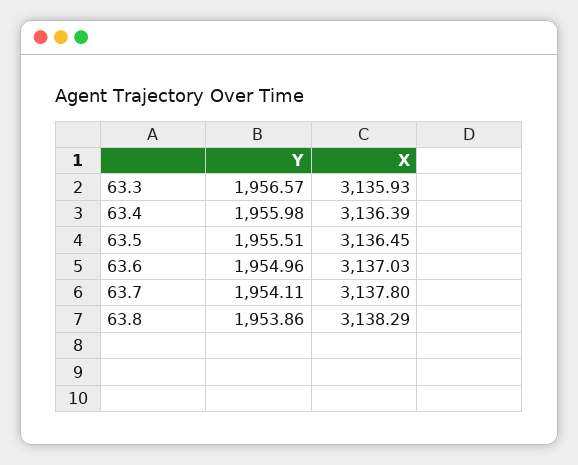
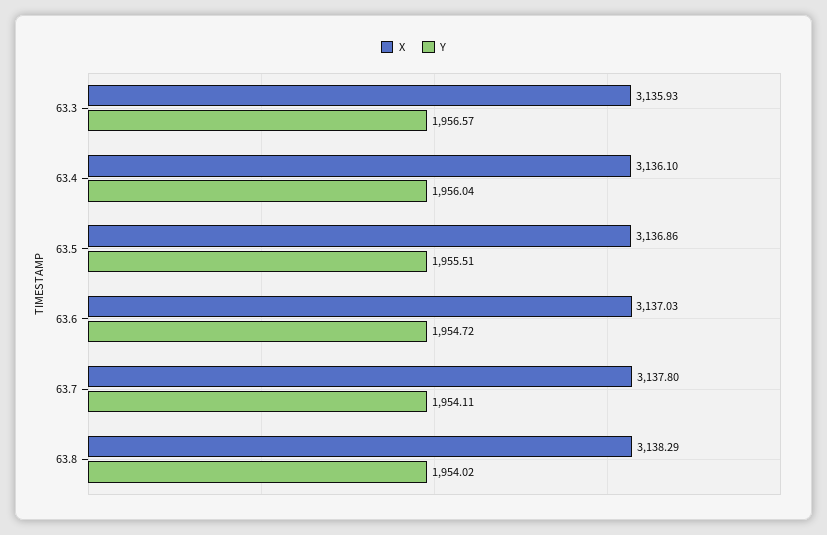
Y, 63.4: 1955.98 -> 1956.04
X, 63.4: 3136.39 -> 3136.1
X, 63.5: 3136.45 -> 3136.86
Y, 63.6: 1954.96 -> 1954.72
Y, 63.8: 1953.86 -> 1954.02

